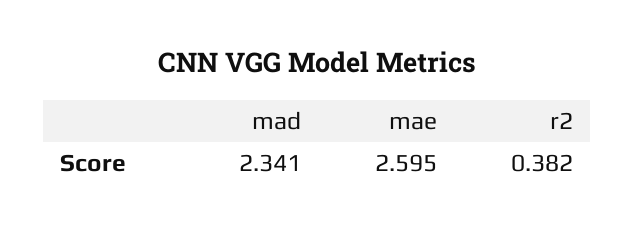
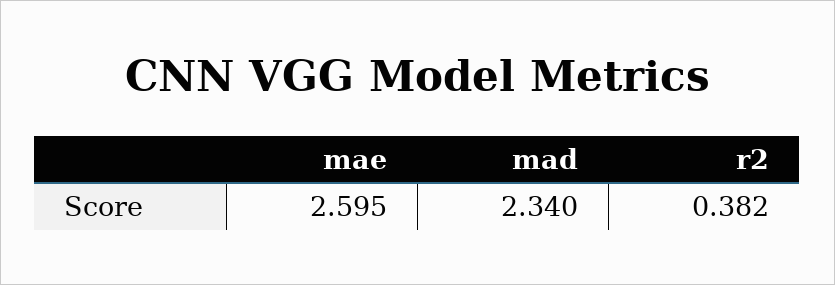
mad: 2.341 -> 2.34

